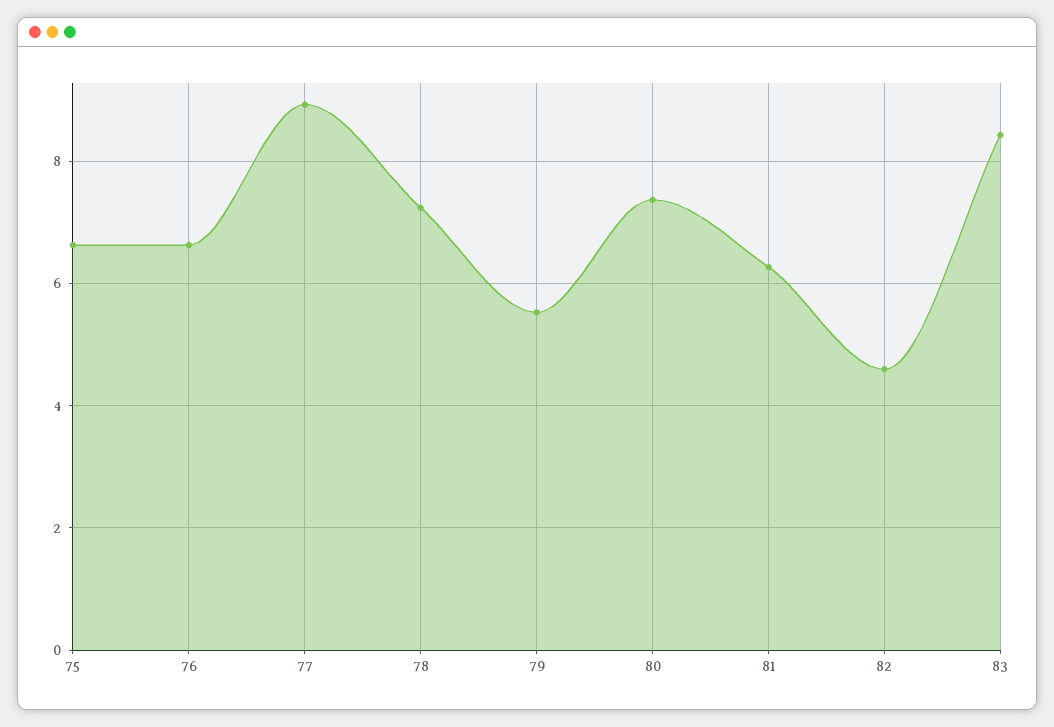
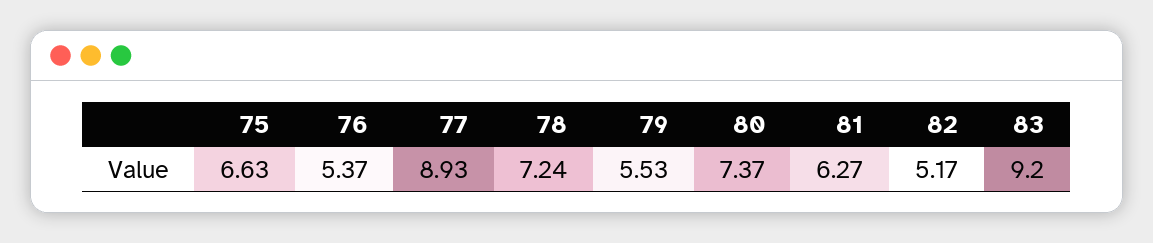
76: 6.6 -> 5.37
82: 4.6 -> 5.17
83: 8.4 -> 9.2

